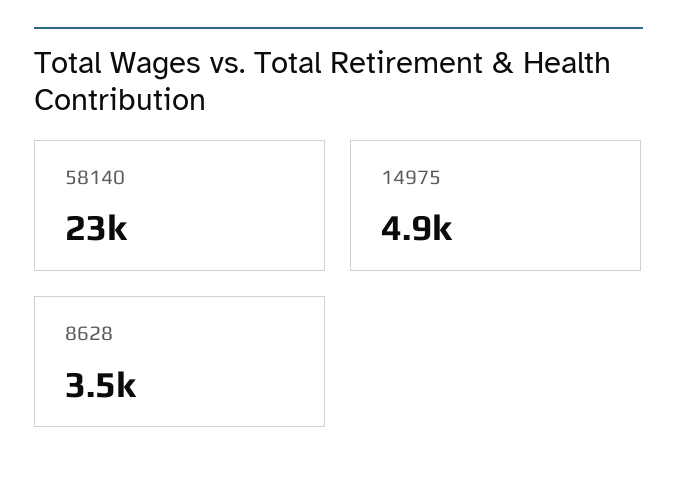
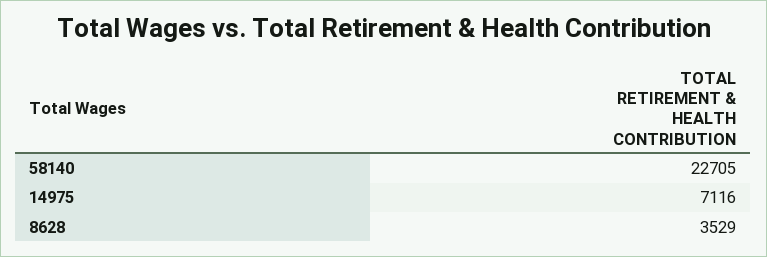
14975: 4900 -> 7116

